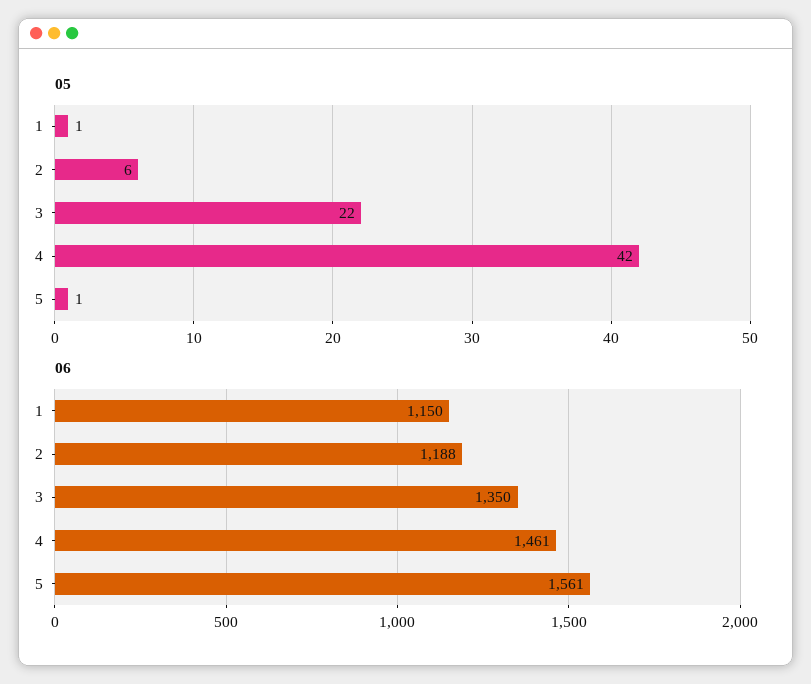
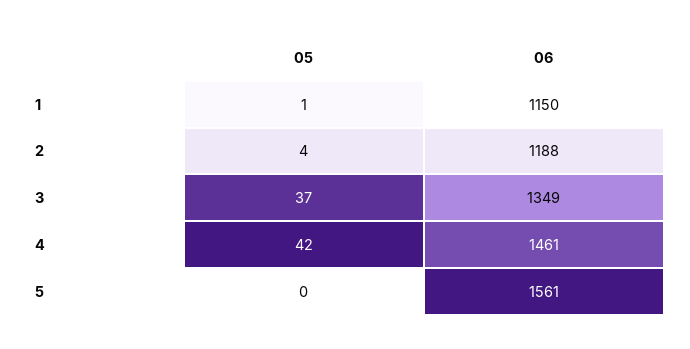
05, 2: 6 -> 4
05, 3: 22 -> 37
05, 5: 1 -> 0
06, 3: 1350 -> 1349

